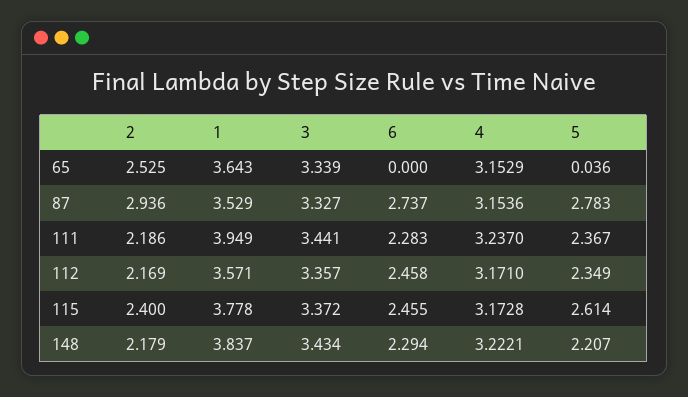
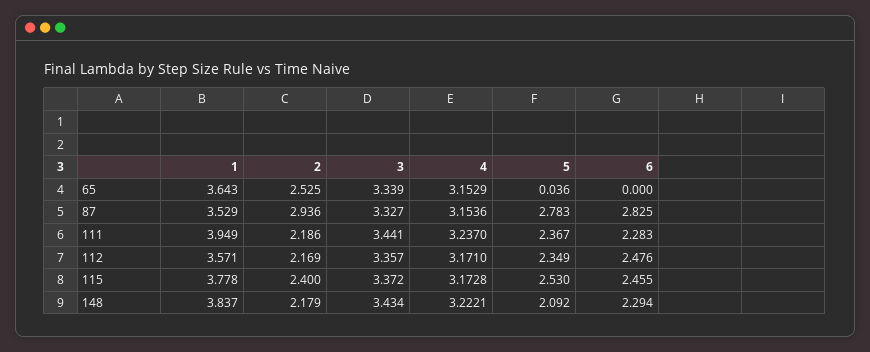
6, 87: 2.737 -> 2.825
6, 112: 2.458 -> 2.476
5, 115: 2.614 -> 2.53
5, 148: 2.207 -> 2.092

